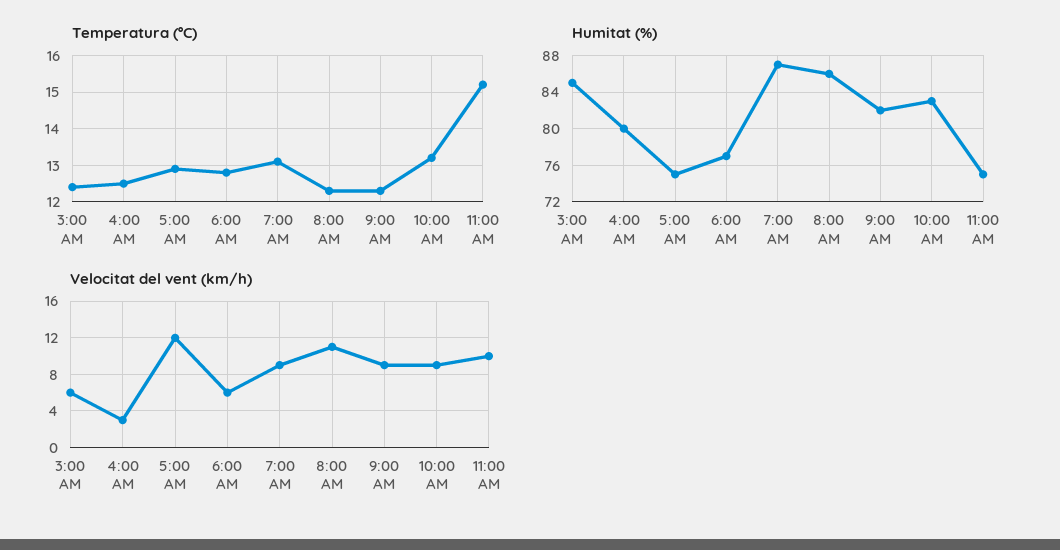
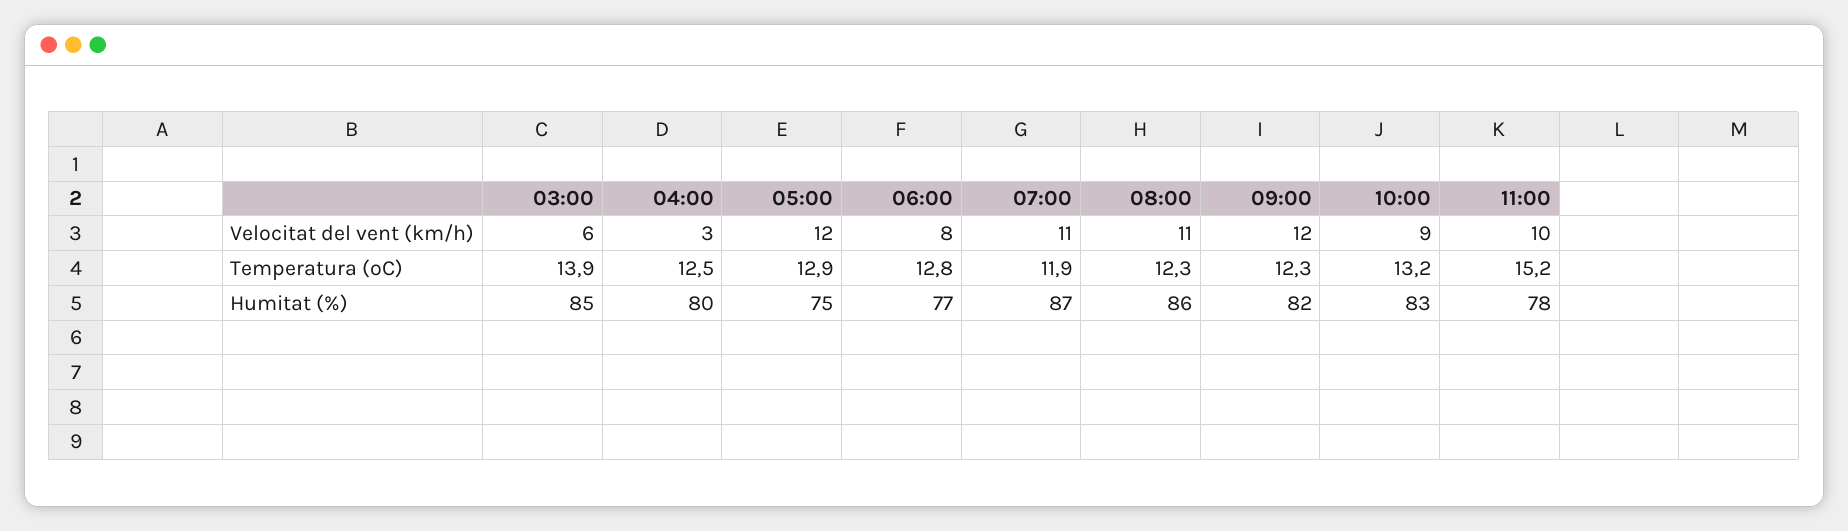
Temperatura (ºC), 3:00 AM: 12.5 -> 13.9
Temperatura (ºC), 7:00 AM: 13 -> 11.9
Humitat (%), 11:00 AM: 75 -> 78
Velocitat del vent (km/h), 6:00 AM: 6 -> 8
Velocitat del vent (km/h), 7:00 AM: 9 -> 11
Velocitat del vent (km/h), 9:00 AM: 9 -> 12

